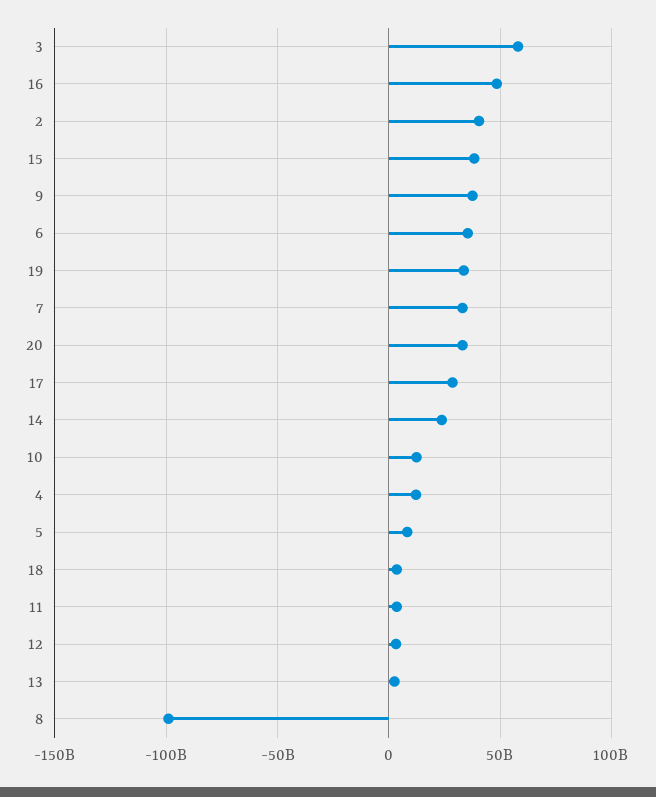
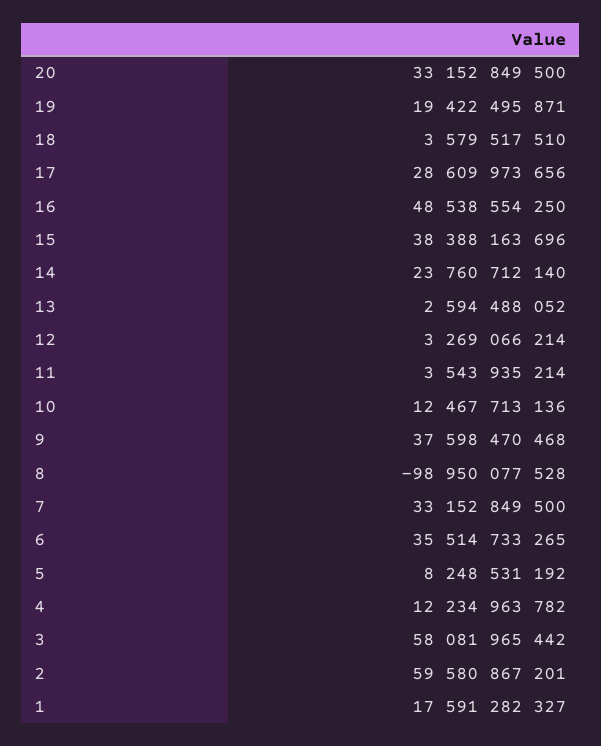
2: 40000000000 -> 59580867201
19: 35000000000 -> 19422495871
1: none -> 17591282327

